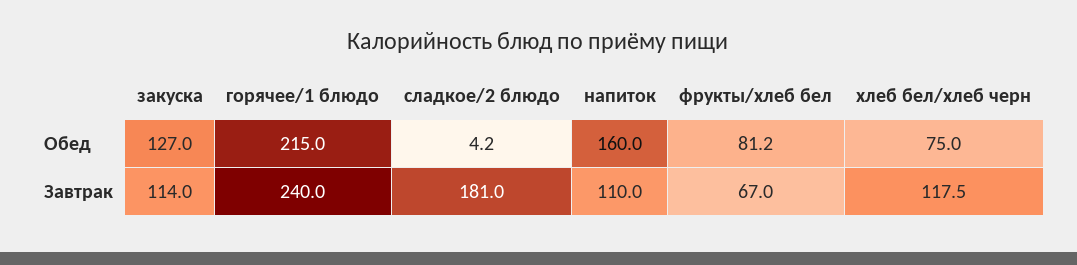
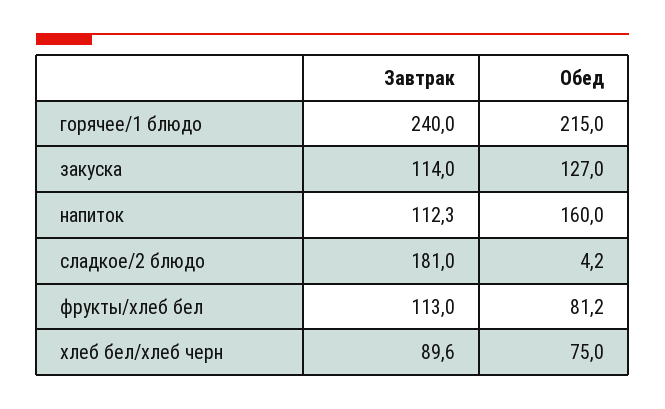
напиток, Завтрак: 110 -> 112.3
фрукты/хлеб бел, Завтрак: 67 -> 113
хлеб бел/хлеб черн, Завтрак: 117.5 -> 89.6

